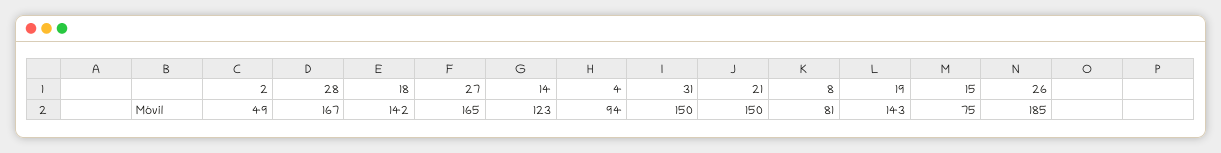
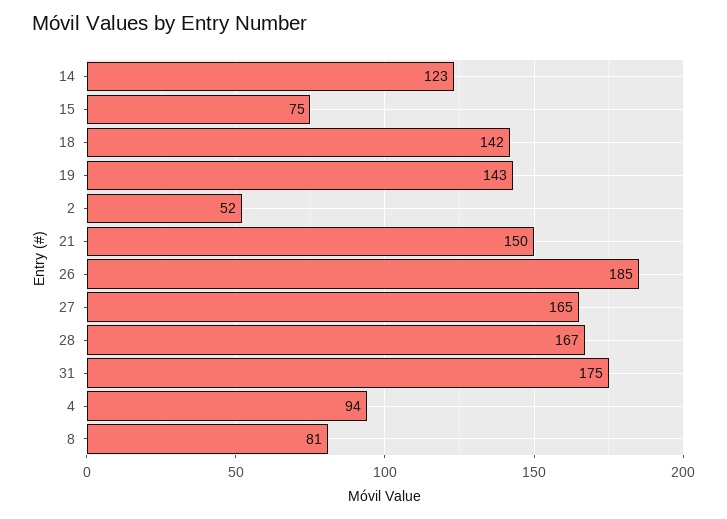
2: 49 -> 52
31: 150 -> 175

